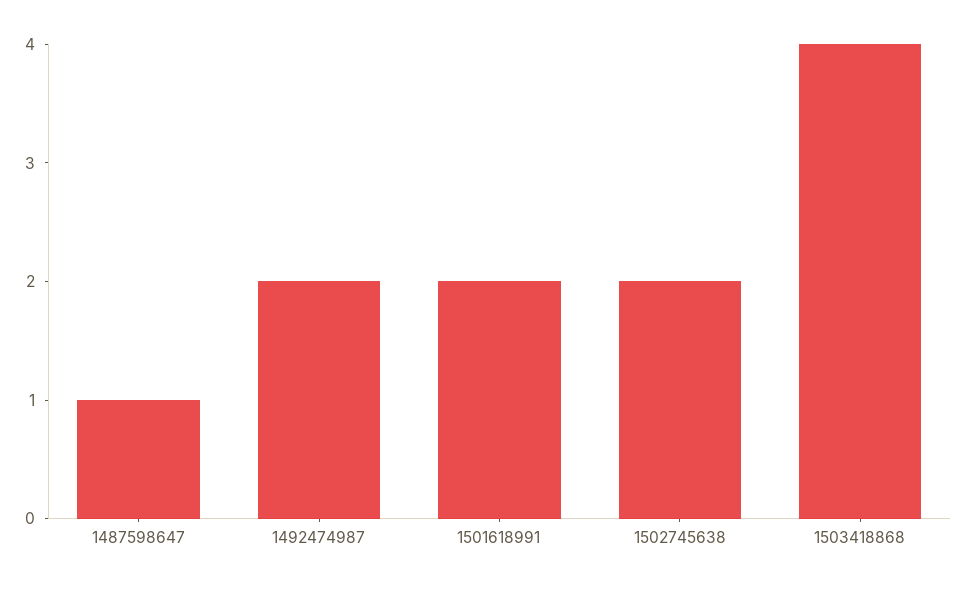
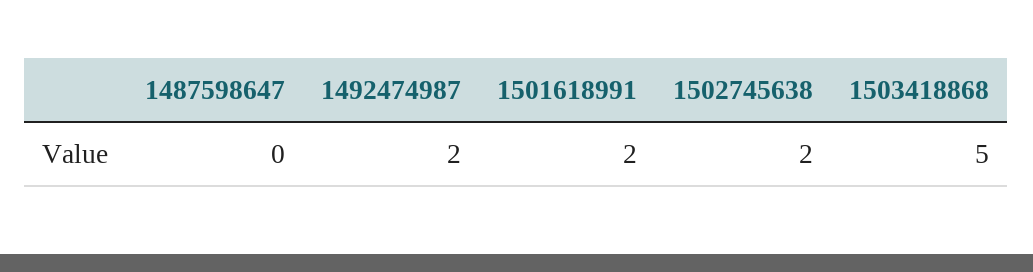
1487598647: 1 -> 0
1503418868: 4 -> 5

